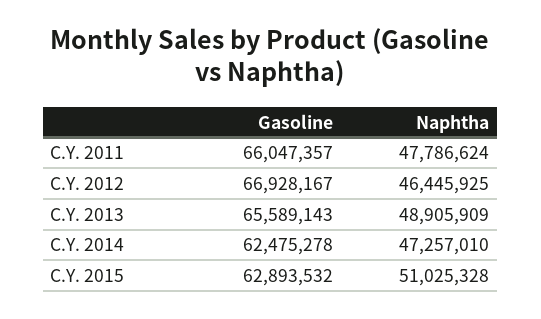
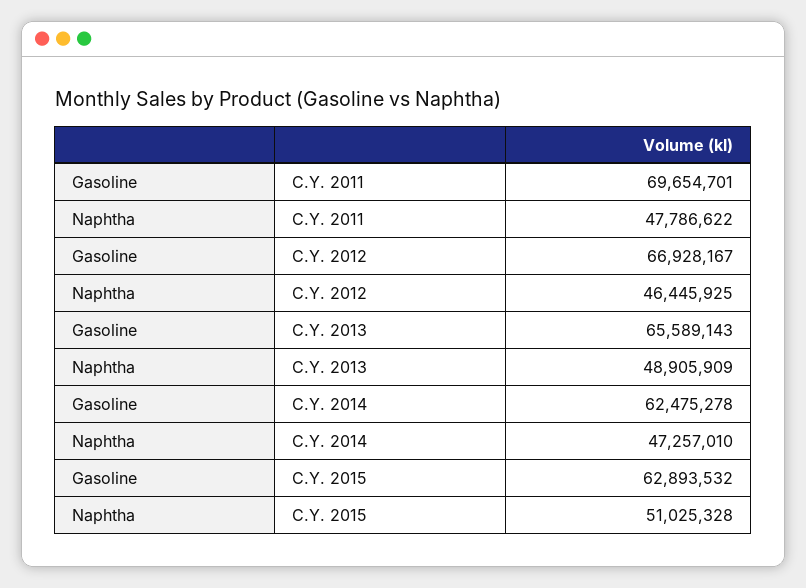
Gasoline, C.Y. 2011: 66047357 -> 69654701
Naphtha, C.Y. 2011: 47786624 -> 47786622

